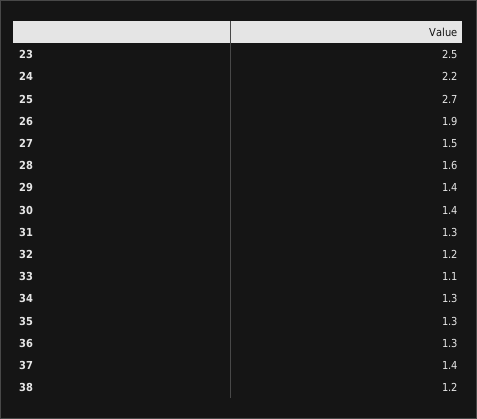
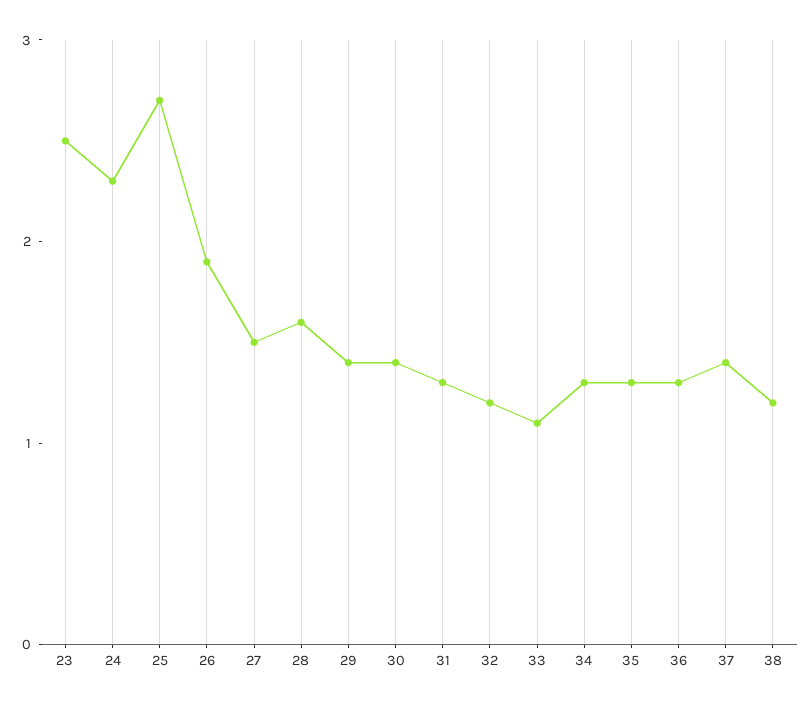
24: 2.2 -> 2.3

